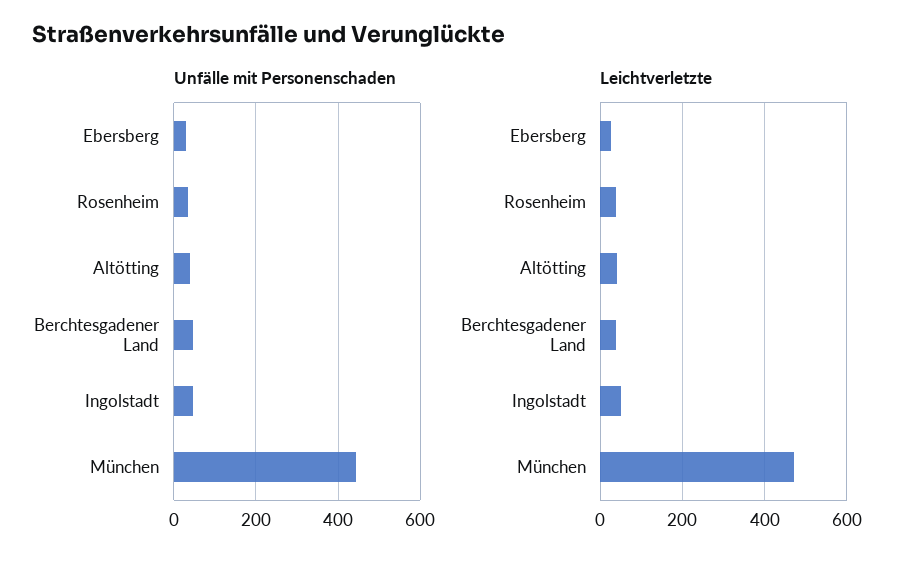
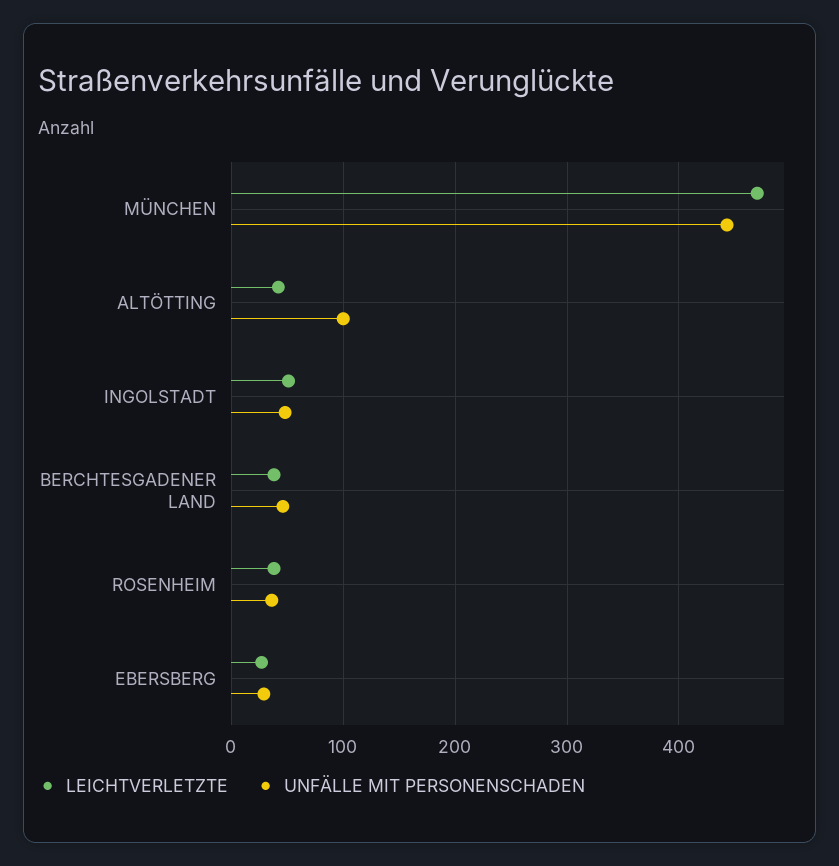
Unfälle mit Personenschaden, Altötting: 40 -> 100

